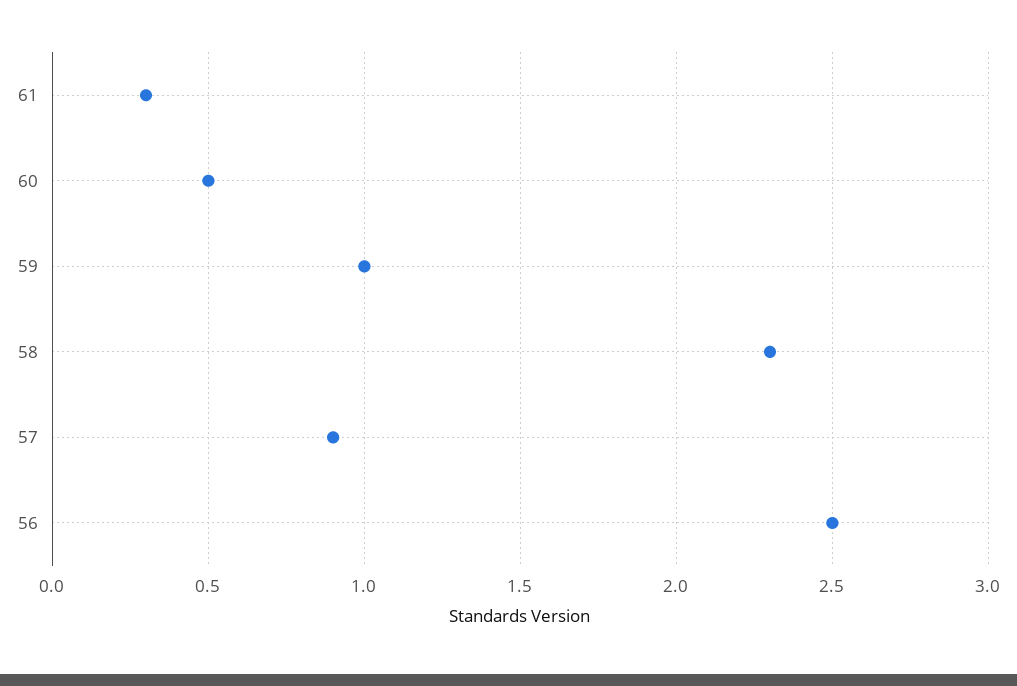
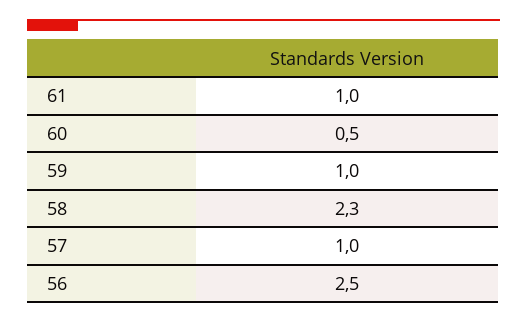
61: 0.3 -> 1
57: 0.9 -> 1

